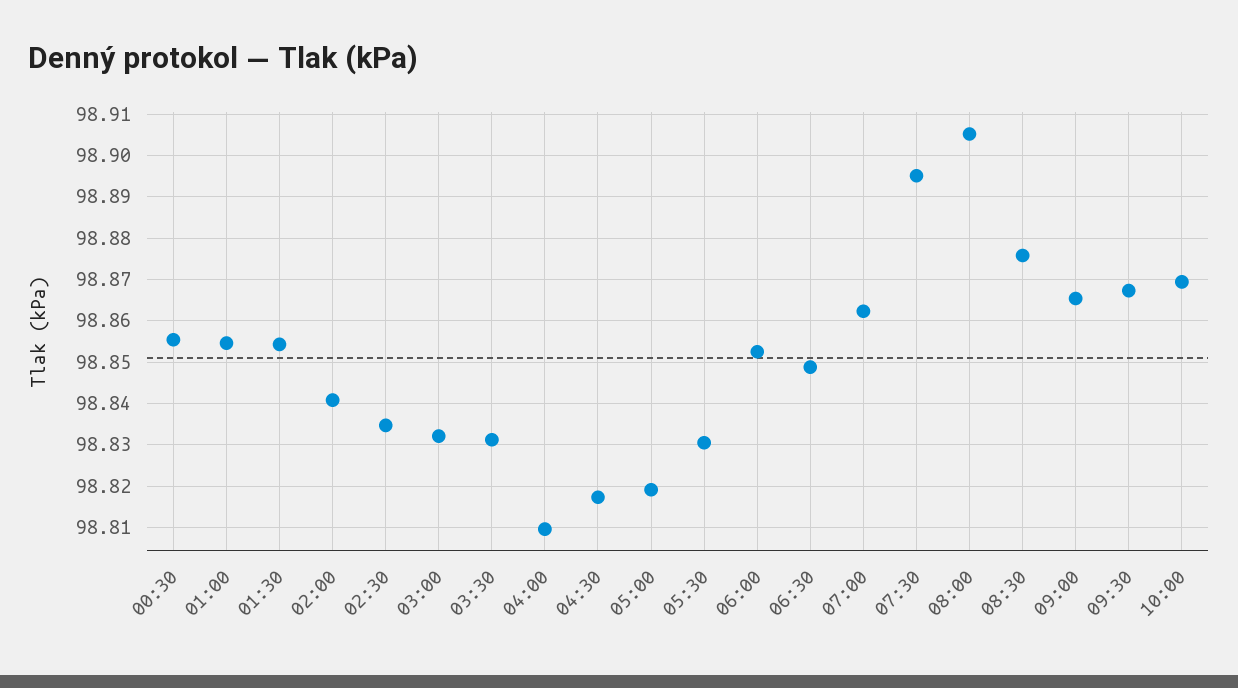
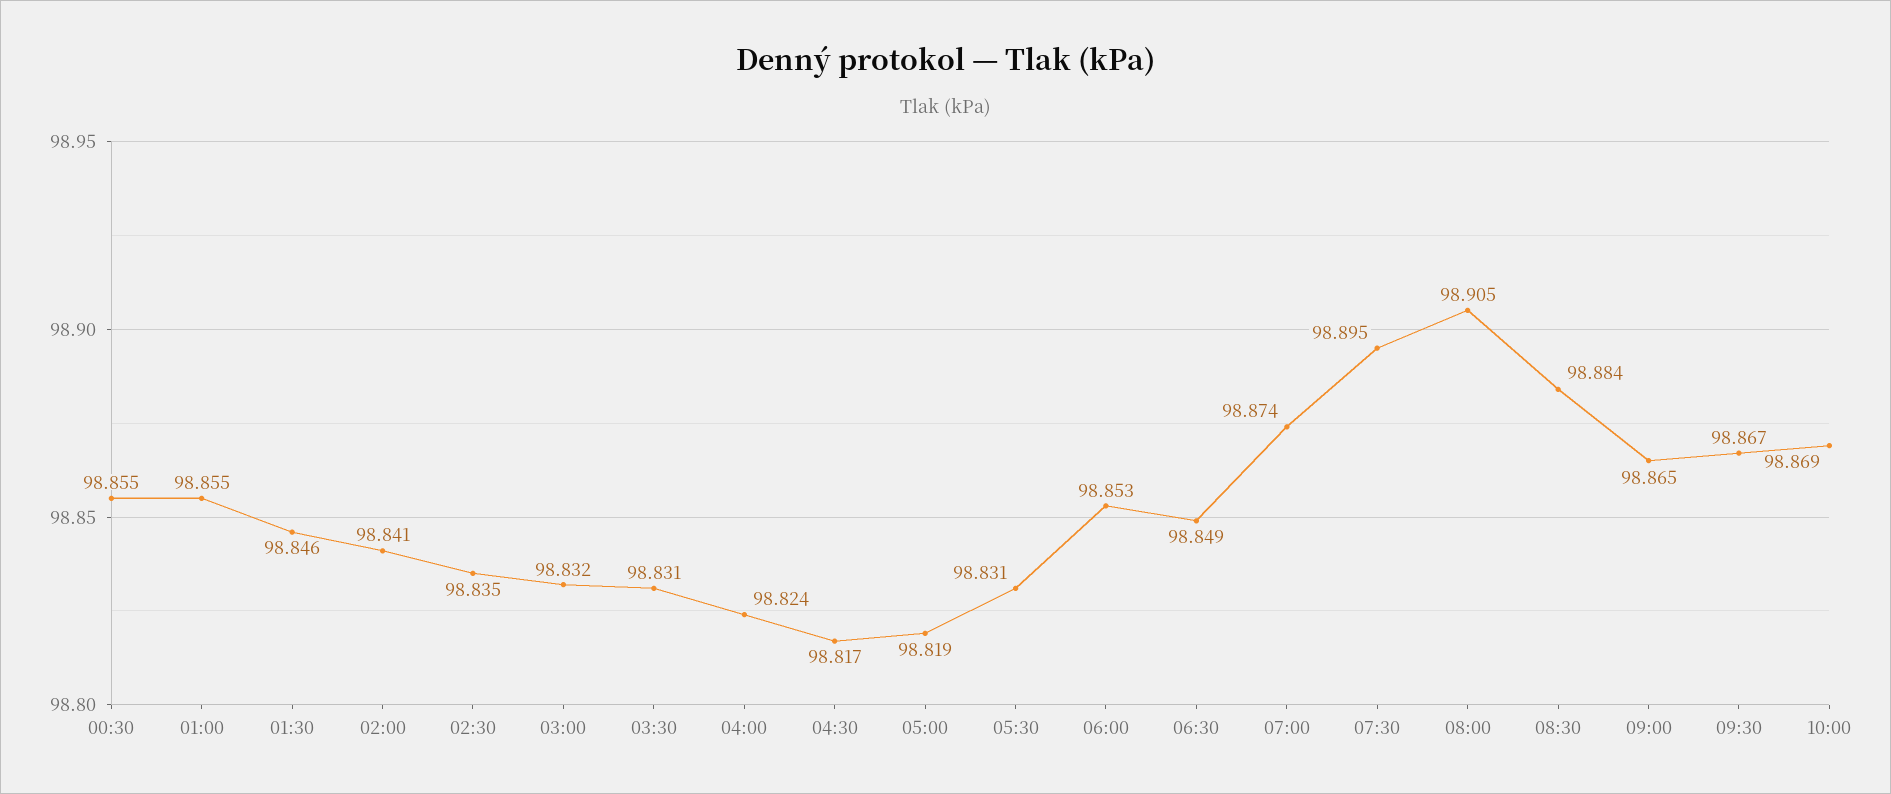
01:30: 98.854 -> 98.846
04:00: 98.81 -> 98.824
07:00: 98.862 -> 98.874
08:30: 98.876 -> 98.884

